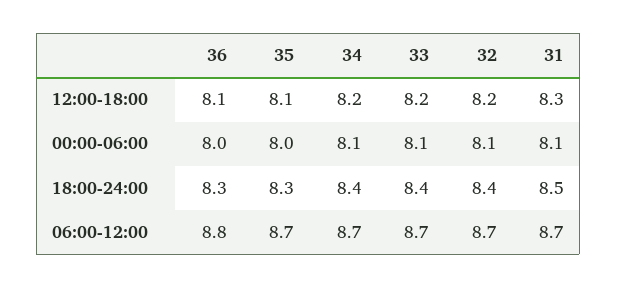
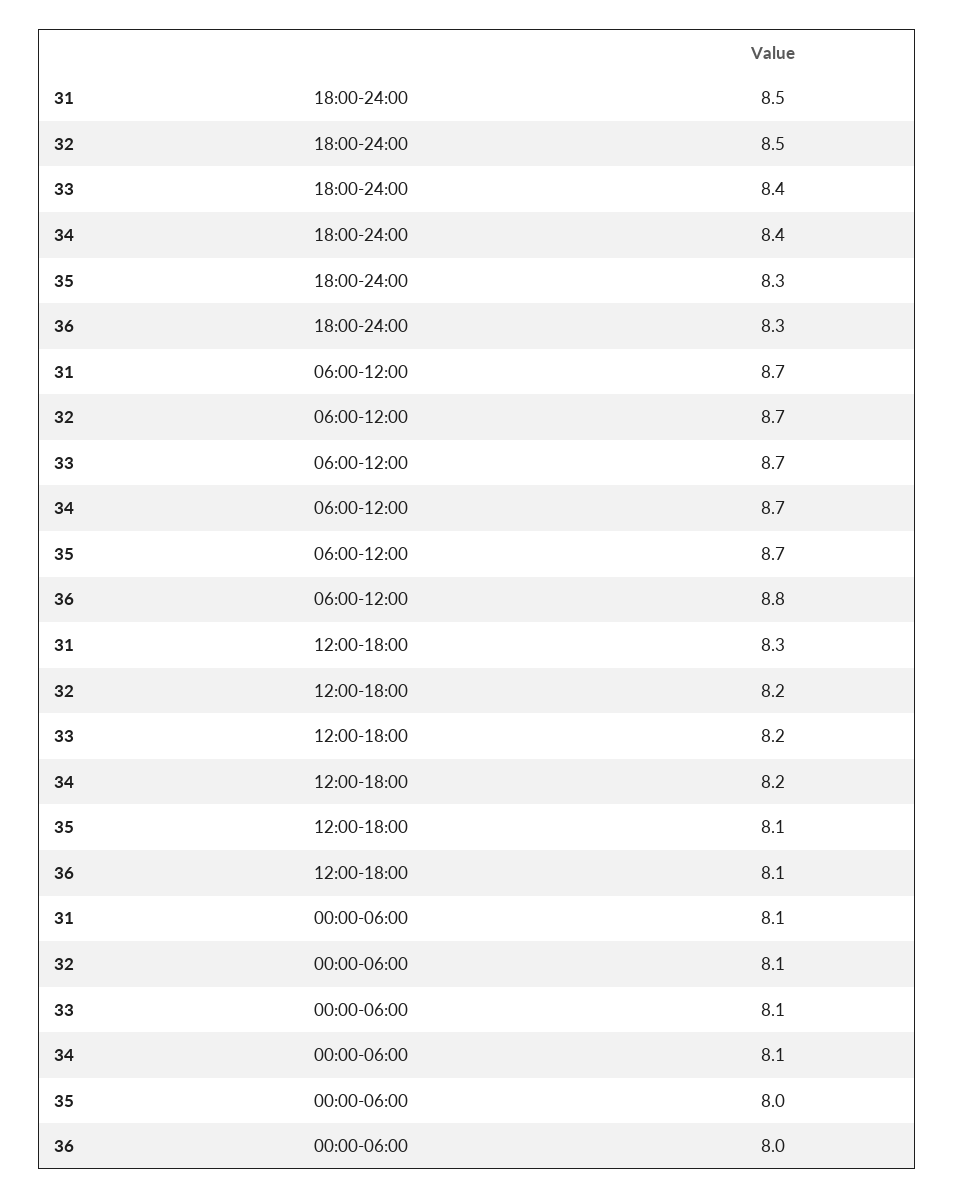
32, 18:00-24:00: 8.4 -> 8.5

